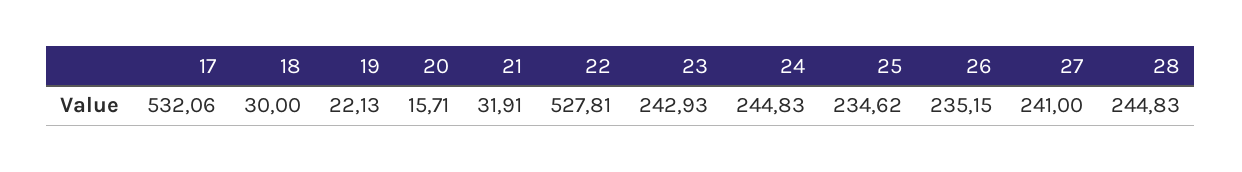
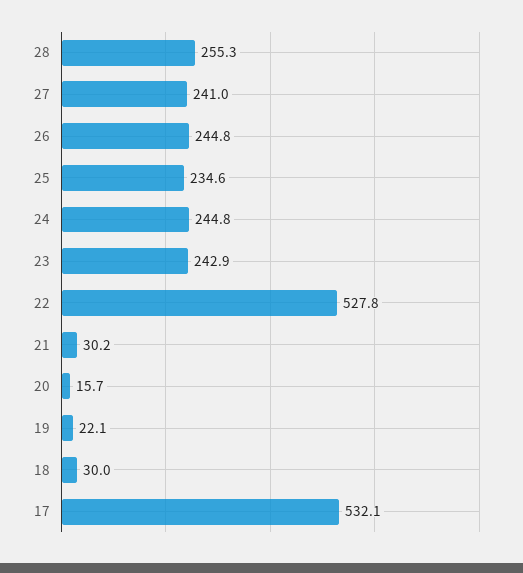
21: 31.91 -> 30.2
26: 235.15 -> 244.8
28: 244.83 -> 255.3

